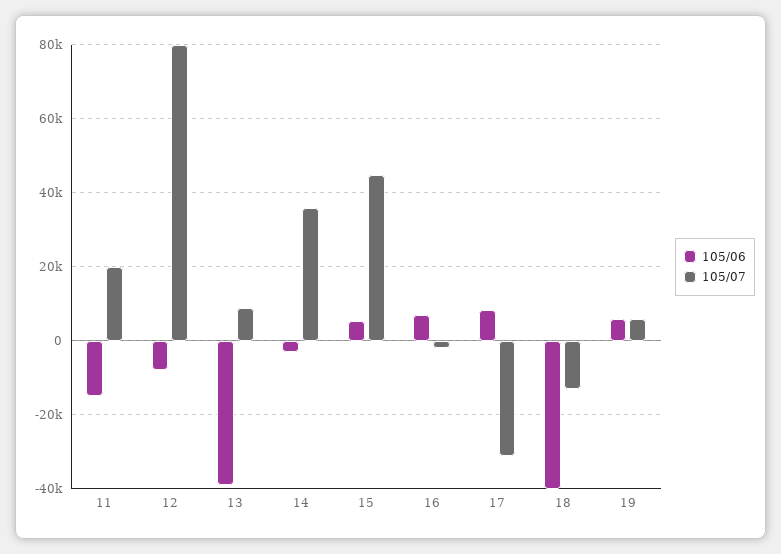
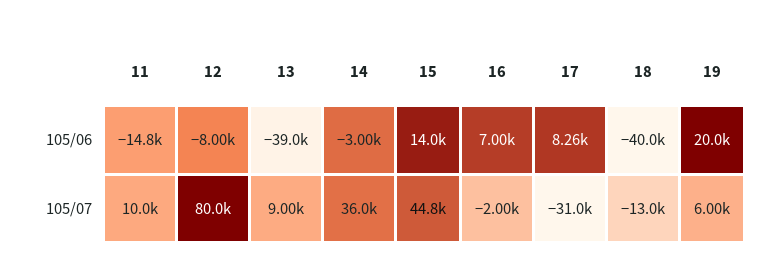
105/07, 11: 20000 -> 10000
105/06, 15: 6000 -> 14000
105/06, 19: 6000 -> 20000

